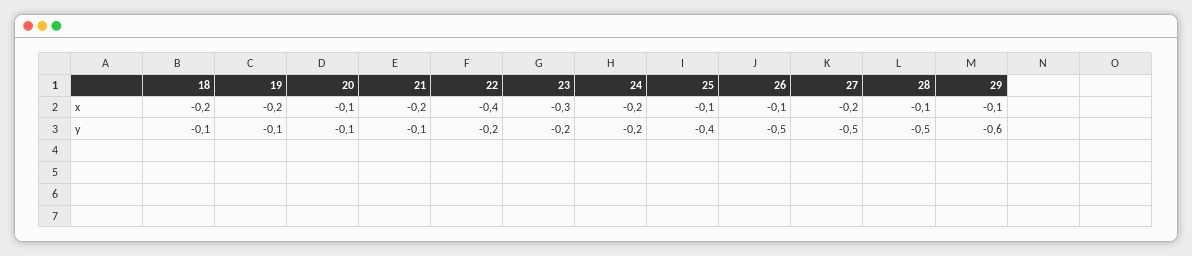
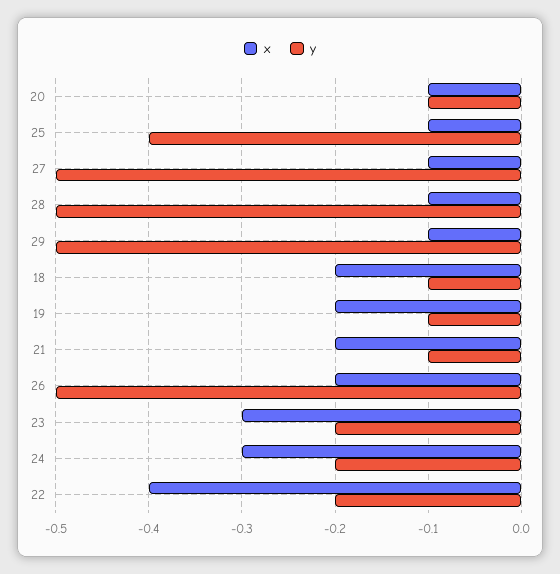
x, 24: -0.2 -> -0.3
x, 26: -0.1 -> -0.2
x, 27: -0.2 -> -0.1
y, 29: -0.6 -> -0.5

